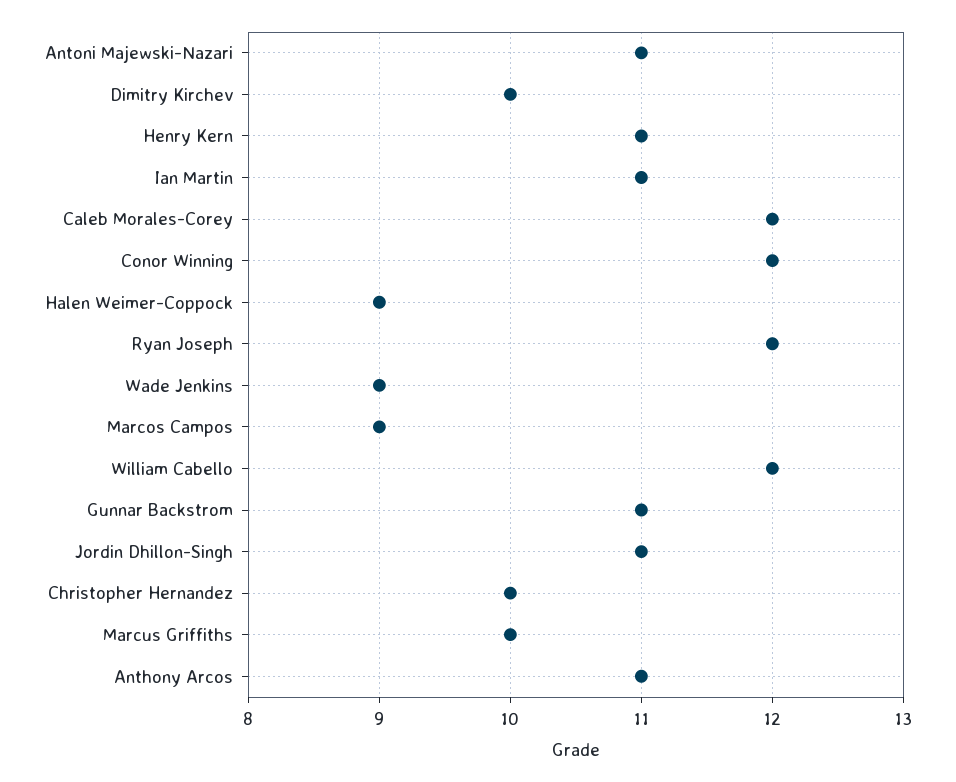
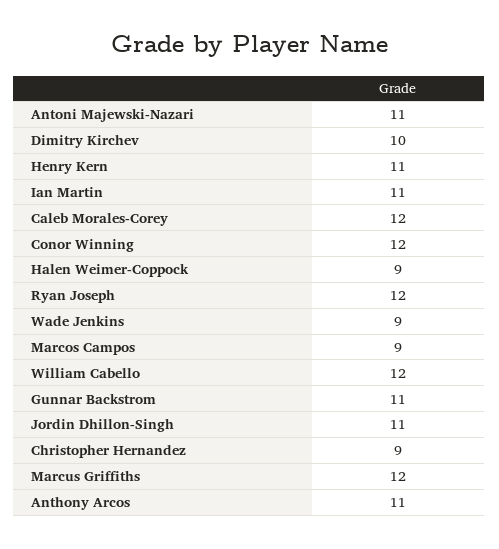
Christopher Hernandez: 10 -> 9
Marcus Griffiths: 10 -> 12

